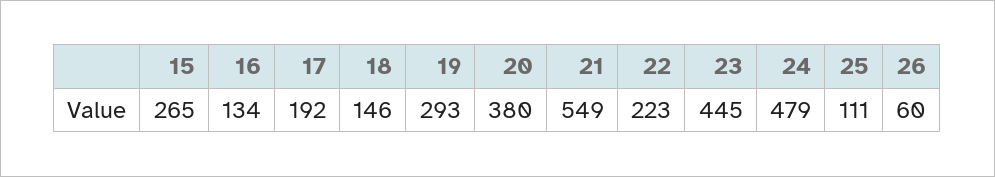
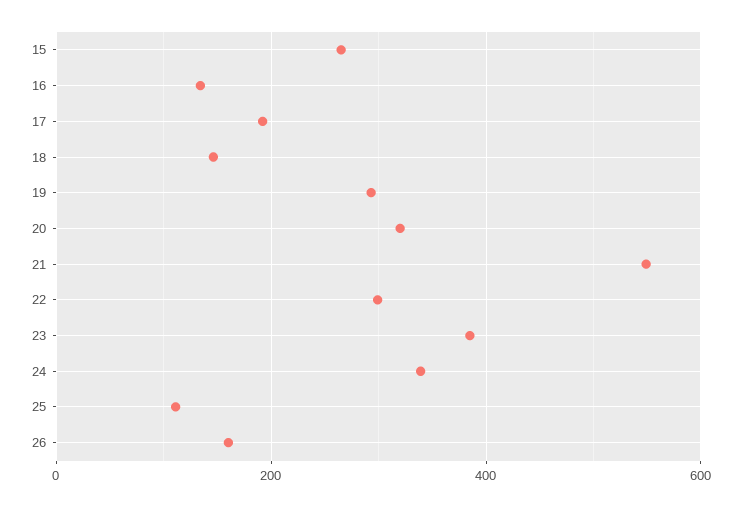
20: 380 -> 320
22: 223 -> 300
23: 445 -> 380
24: 479 -> 340
26: 60 -> 160

